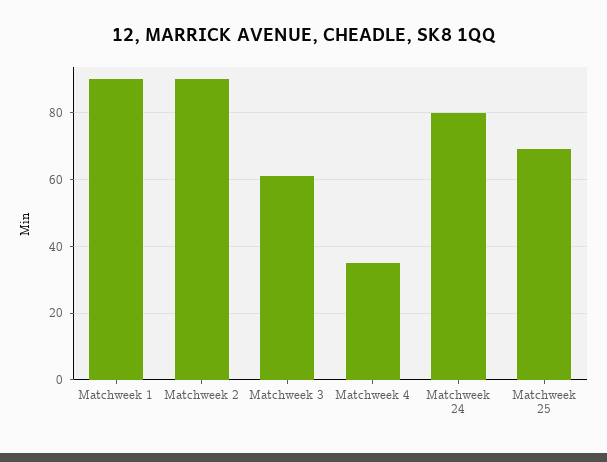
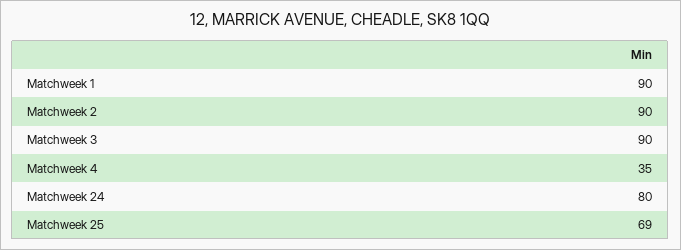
Matchweek 3: 60 -> 90

